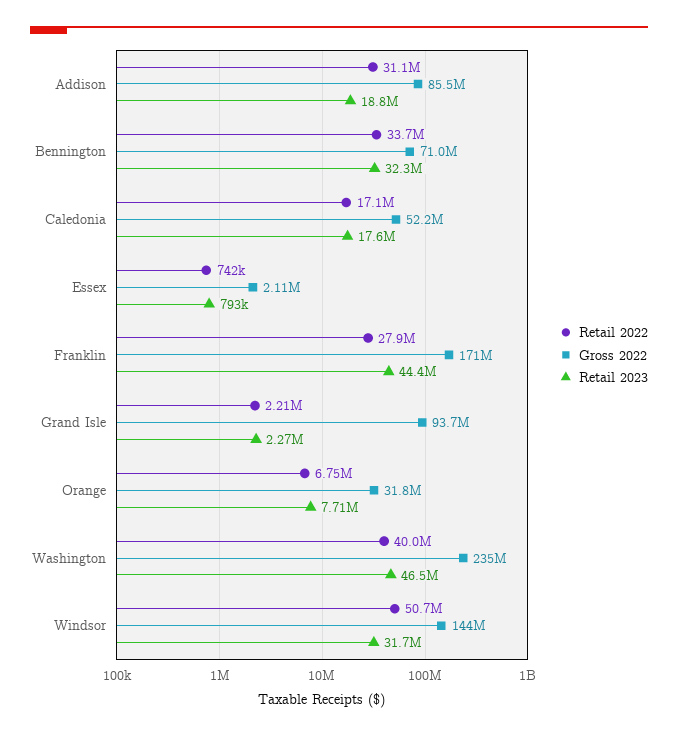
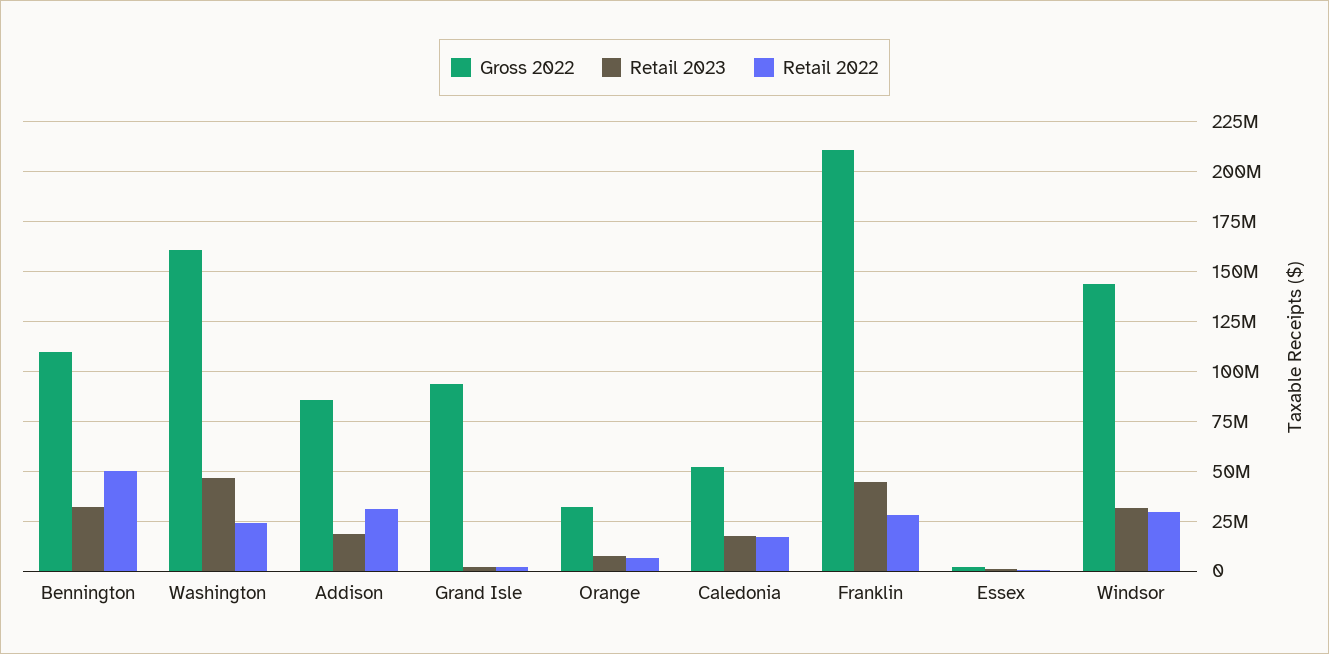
Retail 2022, Bennington: 33700000 -> 50000000
Gross 2022, Bennington: 71000000 -> 110000000
Gross 2022, Franklin: 171000000 -> 210000000
Retail 2022, Washington: 40000000 -> 25000000
Gross 2022, Washington: 235000000 -> 160000000
Retail 2022, Windsor: 50700000 -> 30000000

